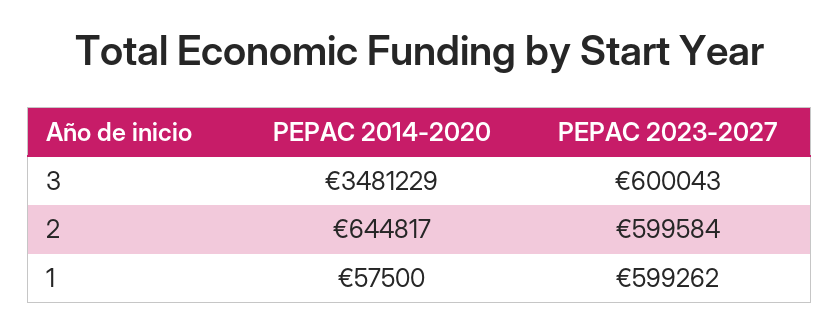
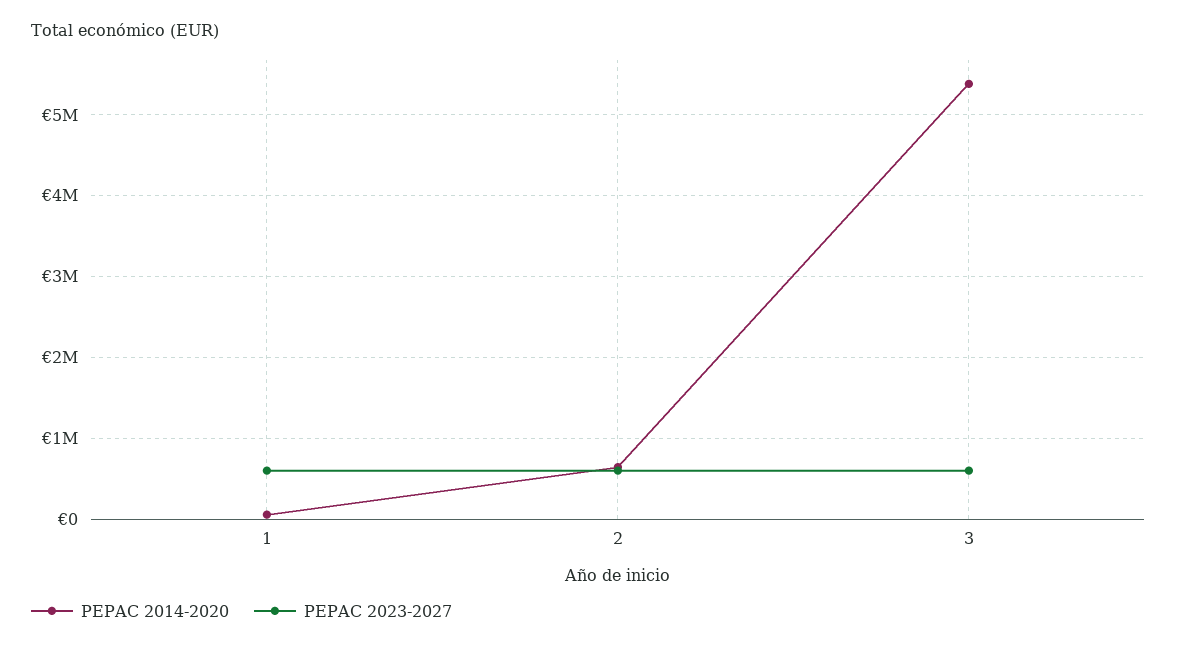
PEPAC 2014-2020, 3: 3481229 -> 5400000

